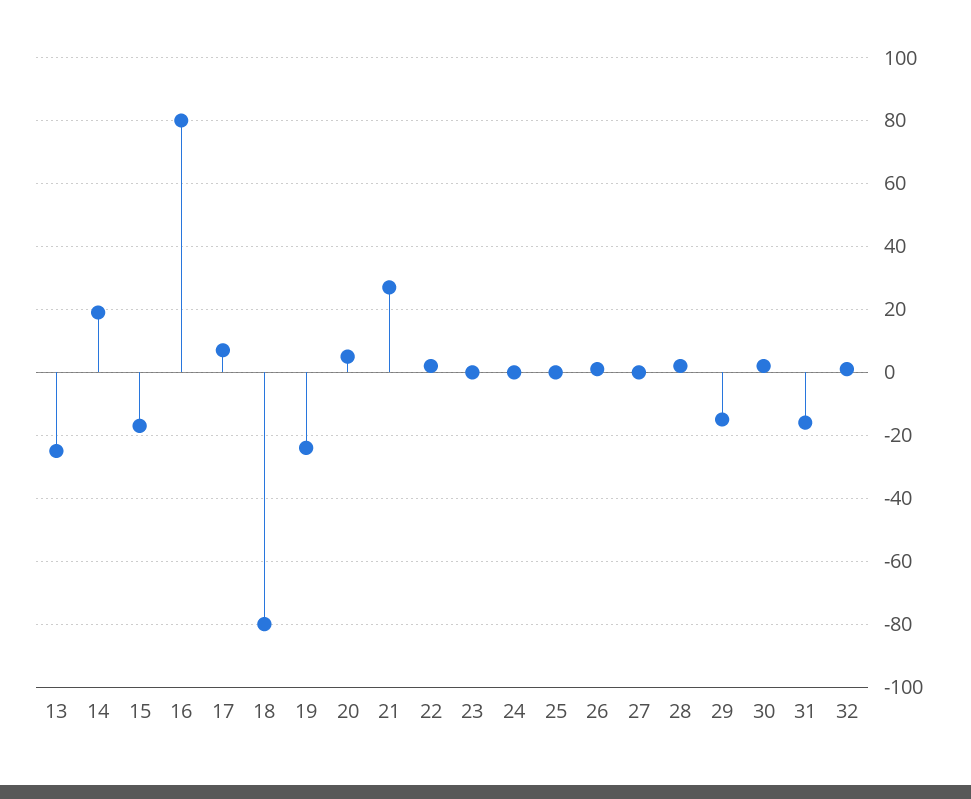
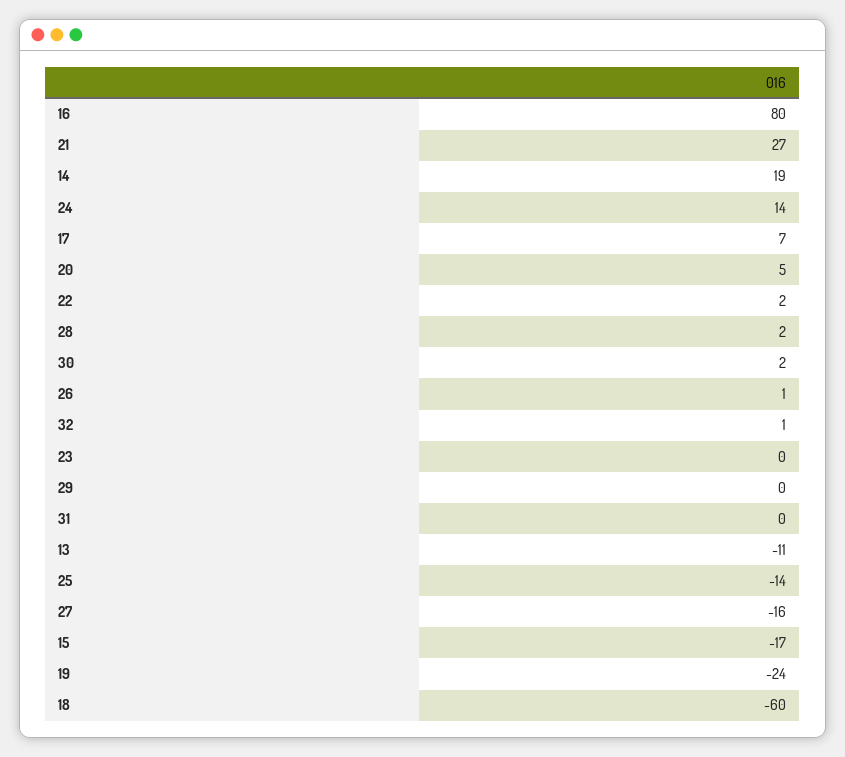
13: -25 -> -11
18: -80 -> -60
24: 0 -> 14
25: 0 -> -14
27: 0 -> -16
29: -15 -> 0
31: -15 -> 0

